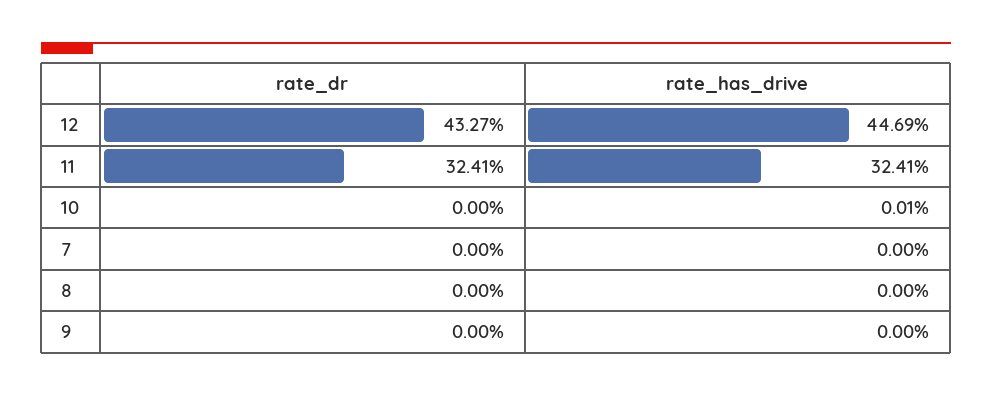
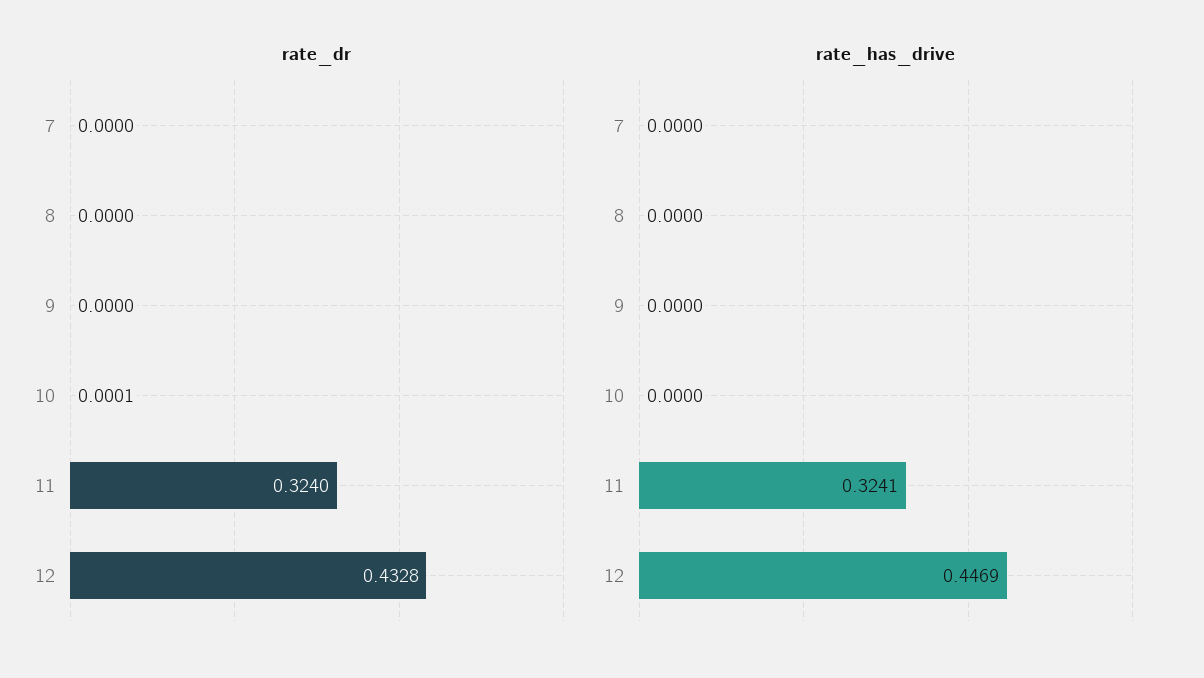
rate_dr, 12: 0.4327 -> 0.4328
rate_dr, 11: 0.3241 -> 0.324
rate_dr, 10: 0 -> 0.0001
rate_has_drive, 10: 0.0001 -> 0

